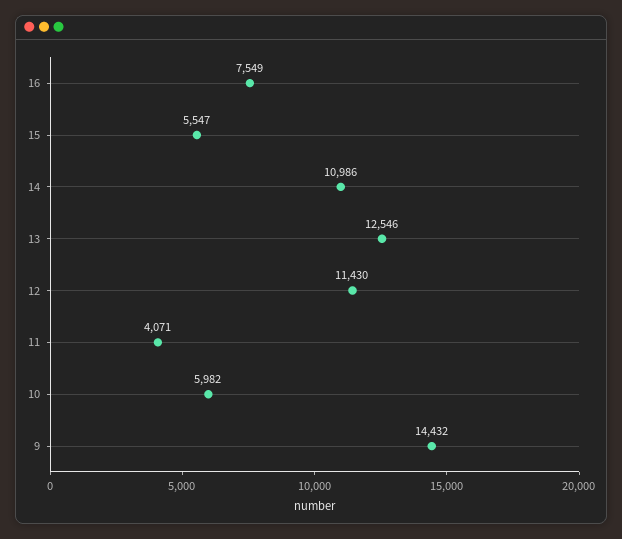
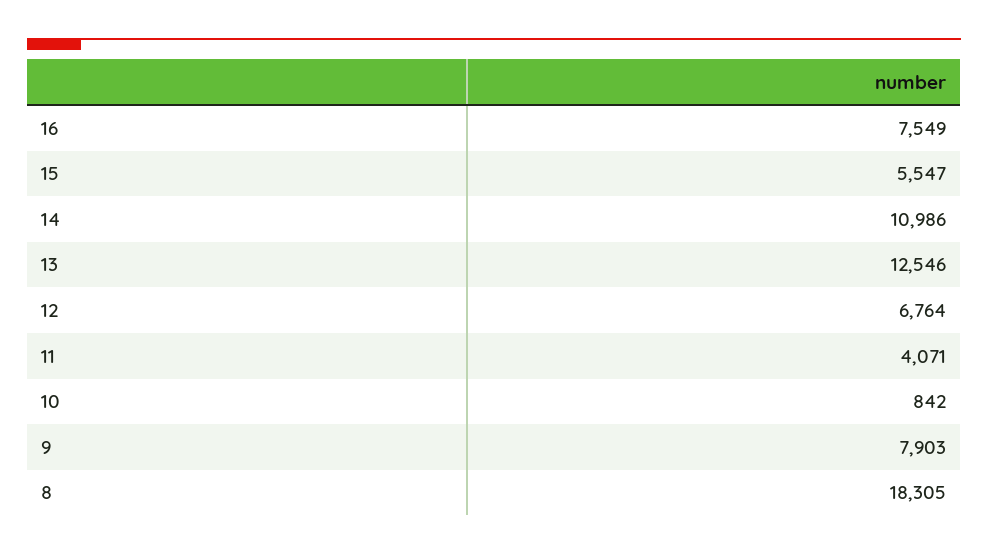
12: 11430 -> 6764
10: 5982 -> 842
9: 14432 -> 7903
8: none -> 18305

